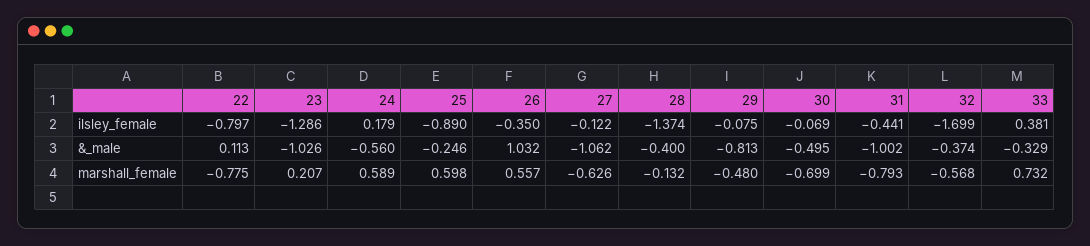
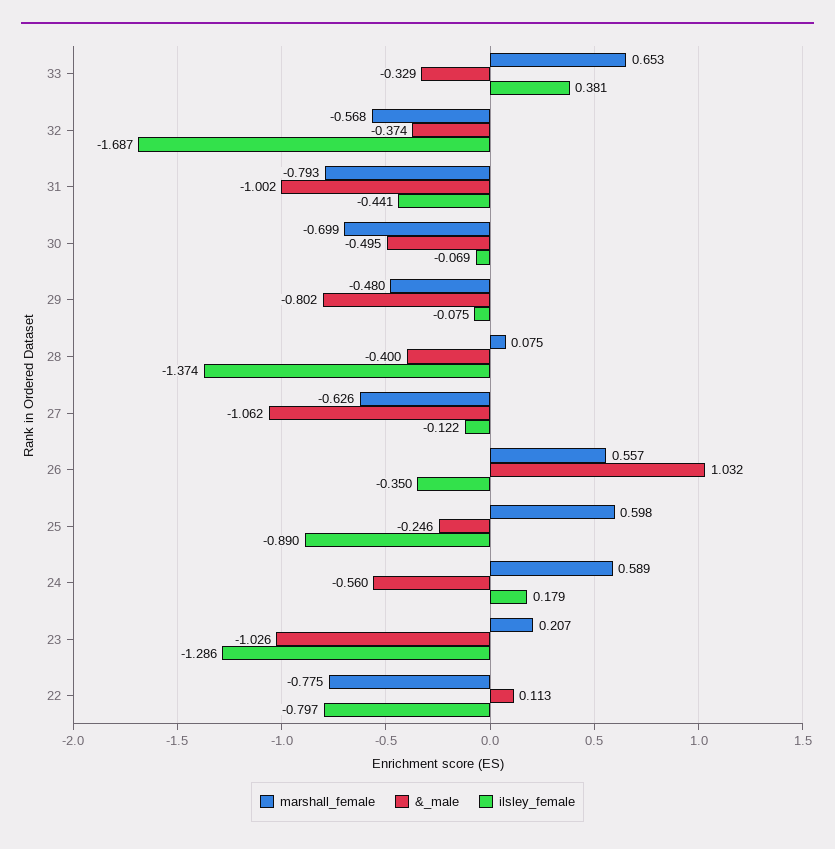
ilsley_female, 32: -1.699 -> -1.687
&_male, 29: -0.813 -> -0.802
marshall_female, 28: -0.132 -> 0.075
marshall_female, 33: 0.732 -> 0.653

